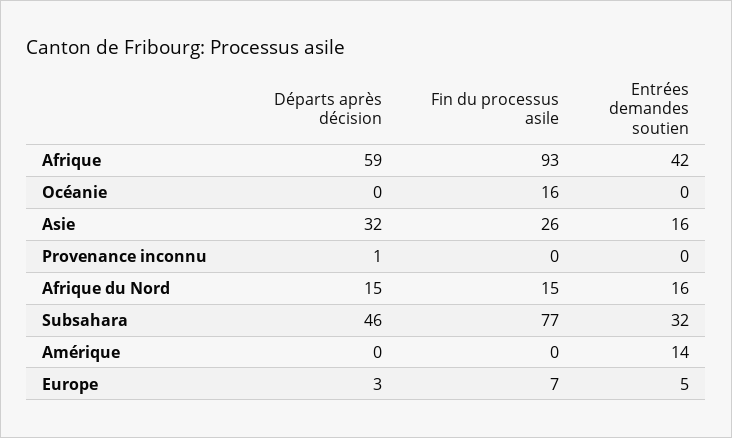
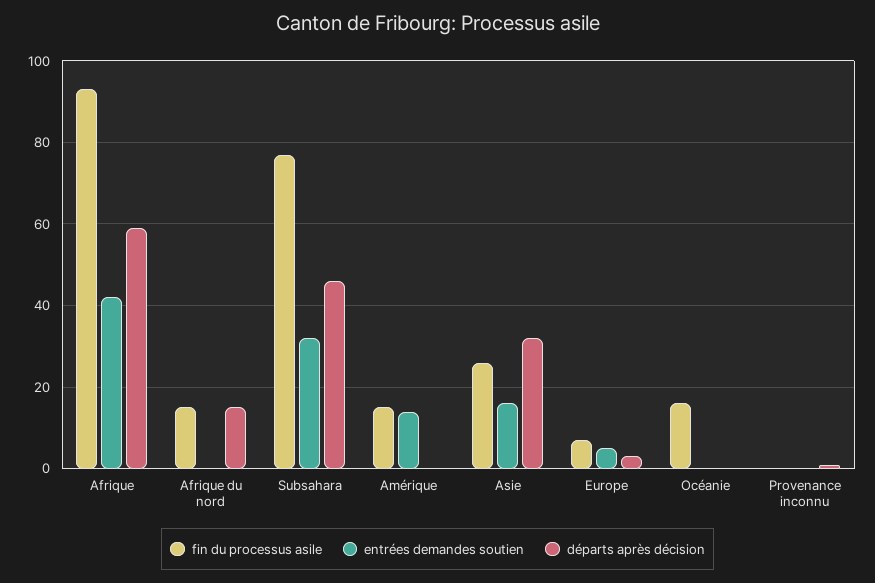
Entrées demandes soutien, Afrique du Nord: 16 -> 0
Fin du processus asile, Amérique: 0 -> 15

